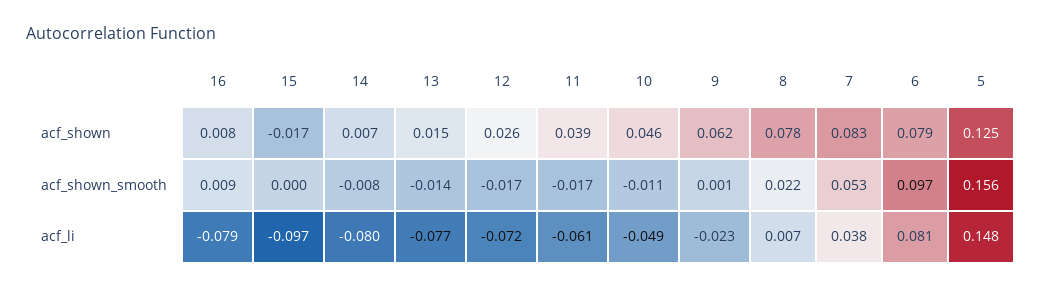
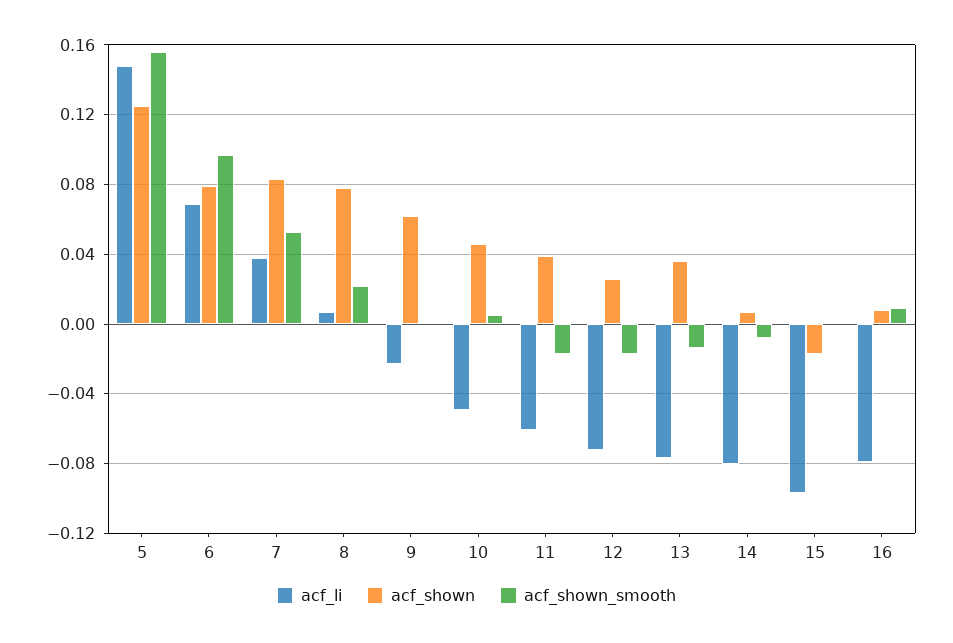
acf_shown, 13: 0.015 -> 0.035
acf_shown_smooth, 10: -0.011 -> 0.005
acf_li, 6: 0.081 -> 0.07

